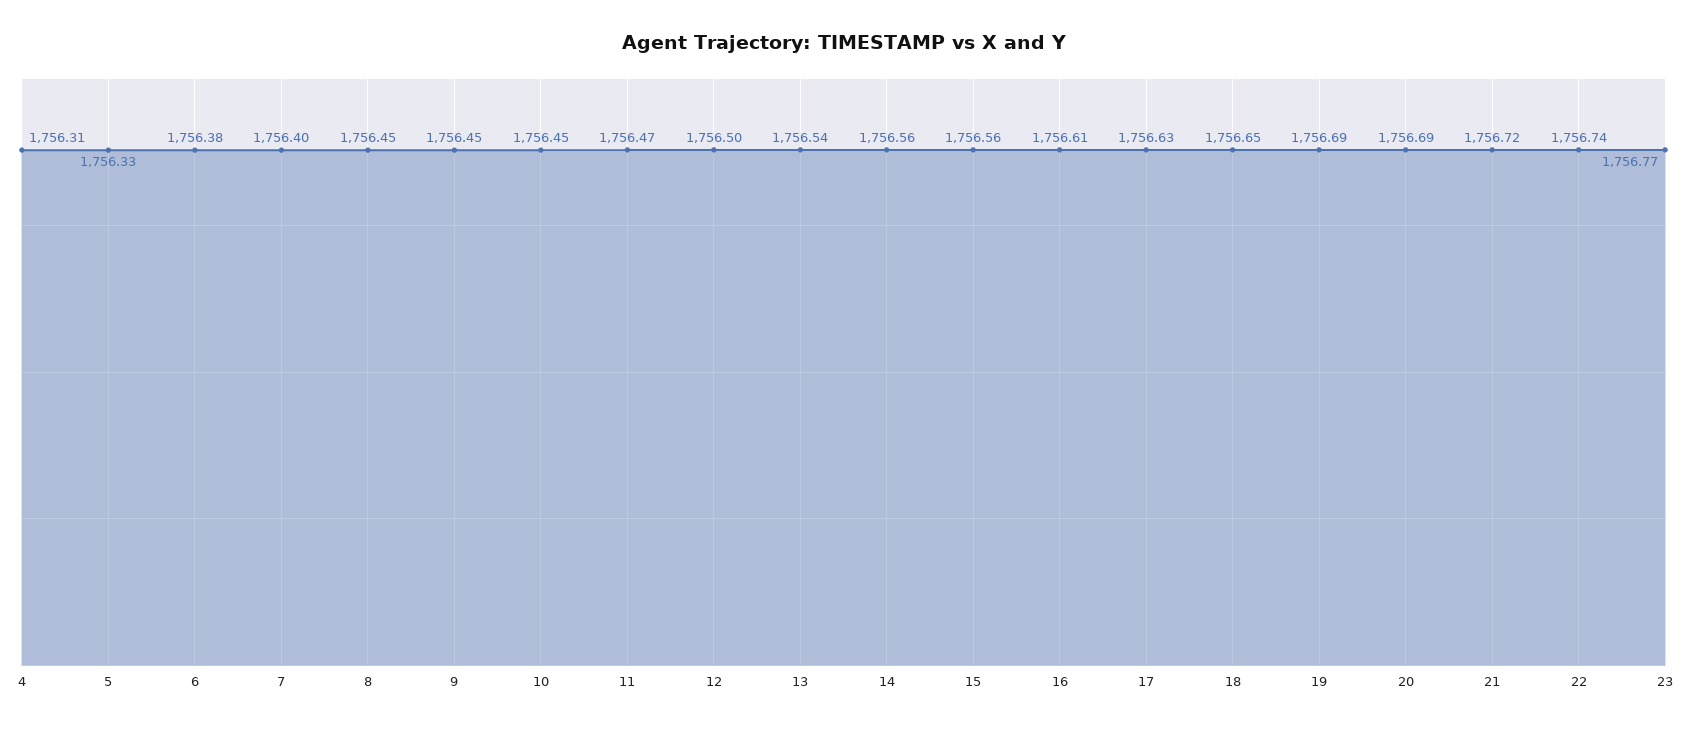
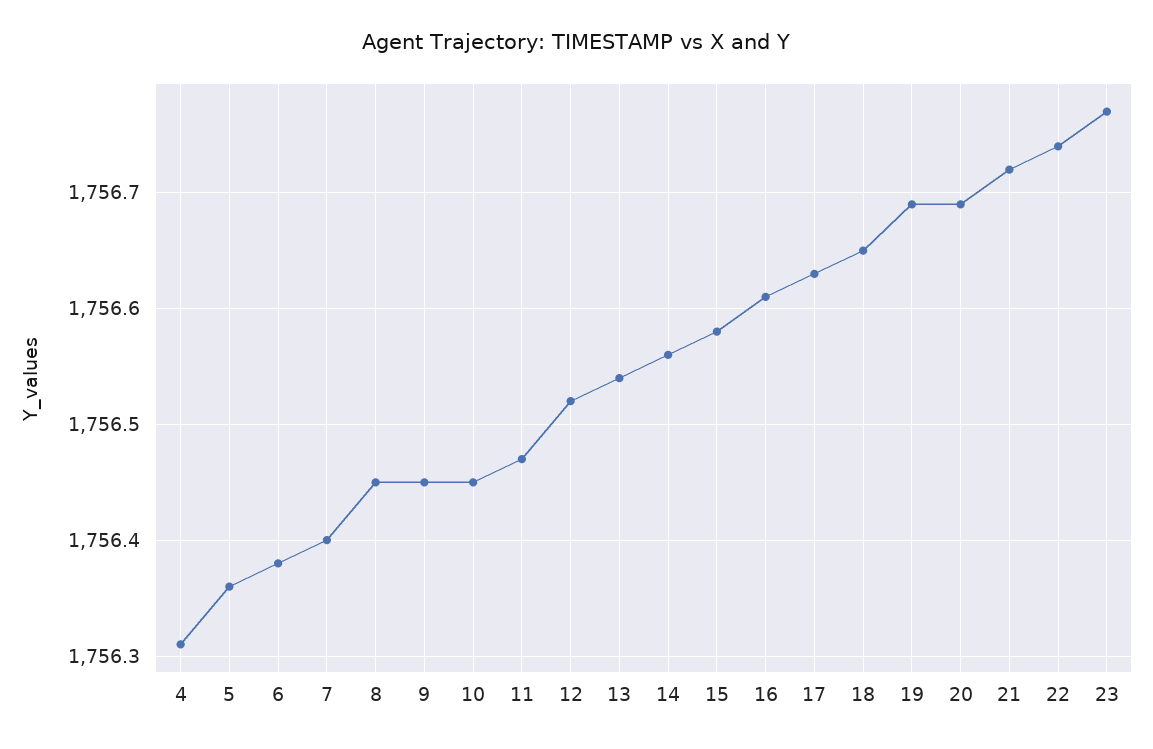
5: 1756.33 -> 1756.36
12: 1756.5 -> 1756.52
15: 1756.56 -> 1756.58

